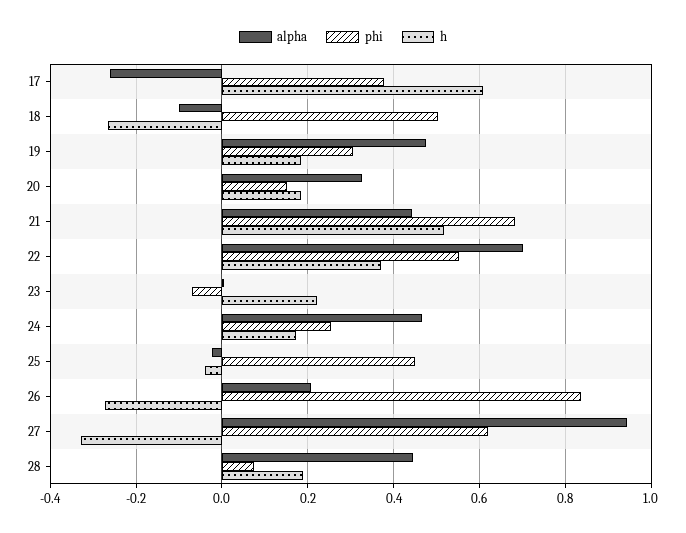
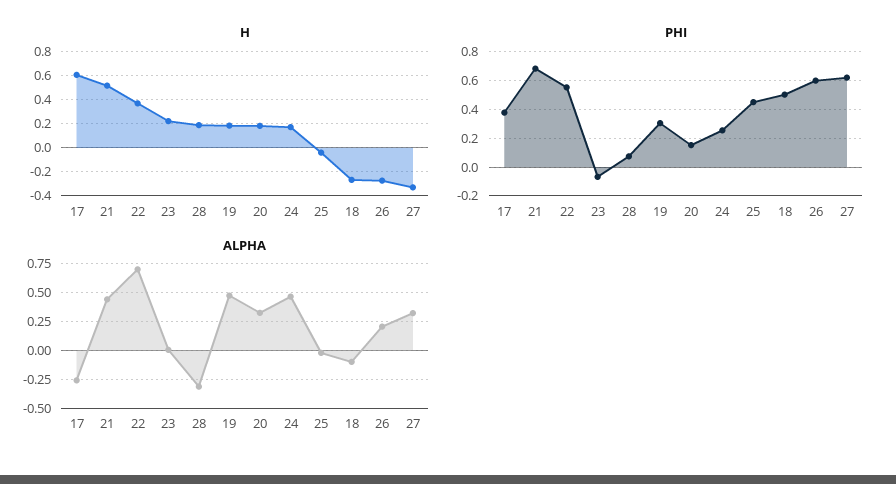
phi, 26: 0.84 -> 0.6
alpha, 27: 0.94 -> 0.25
alpha, 28: 0.44 -> -0.25

